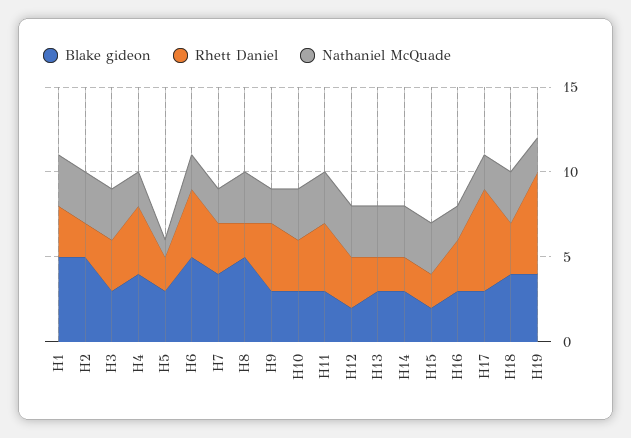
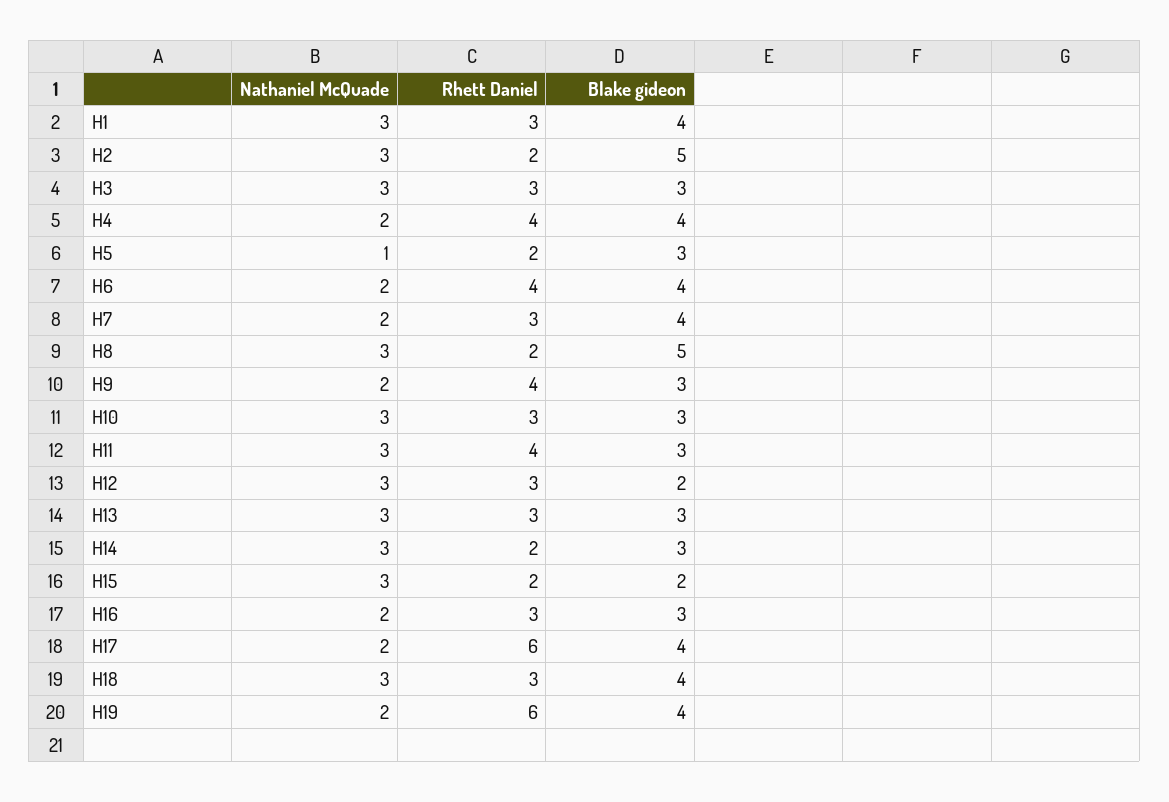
Blake gideon, H1: 5 -> 4
Blake gideon, H6: 5 -> 4
Rhett Daniel, H13: 2 -> 3
Blake gideon, H17: 3 -> 4

